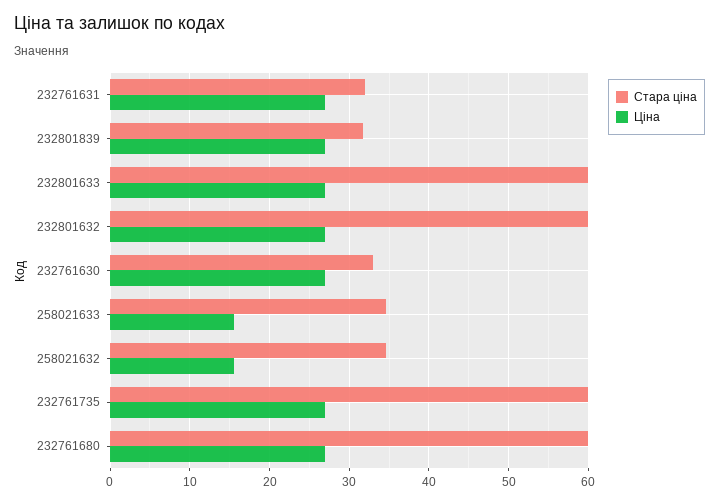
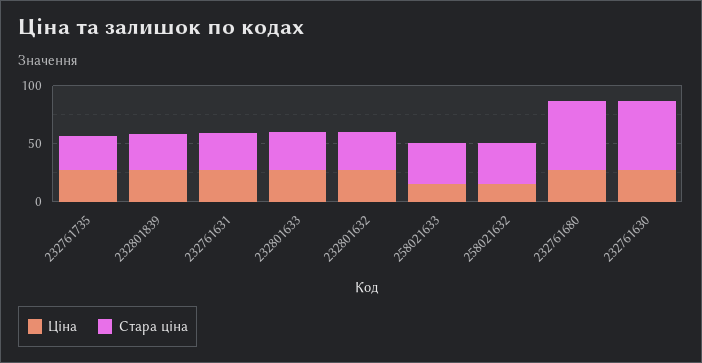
Стара ціна, 232801633: 60 -> 30
Стара ціна, 232801632: 60 -> 30
Стара ціна, 232761630: 33 -> 60
Стара ціна, 232761735: 60 -> 30

